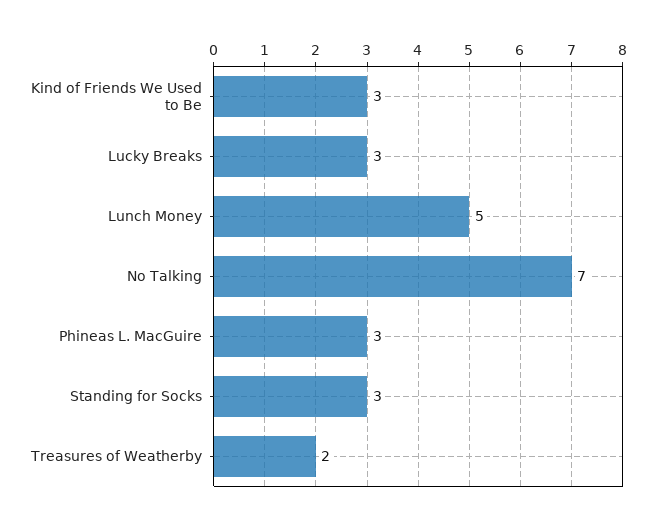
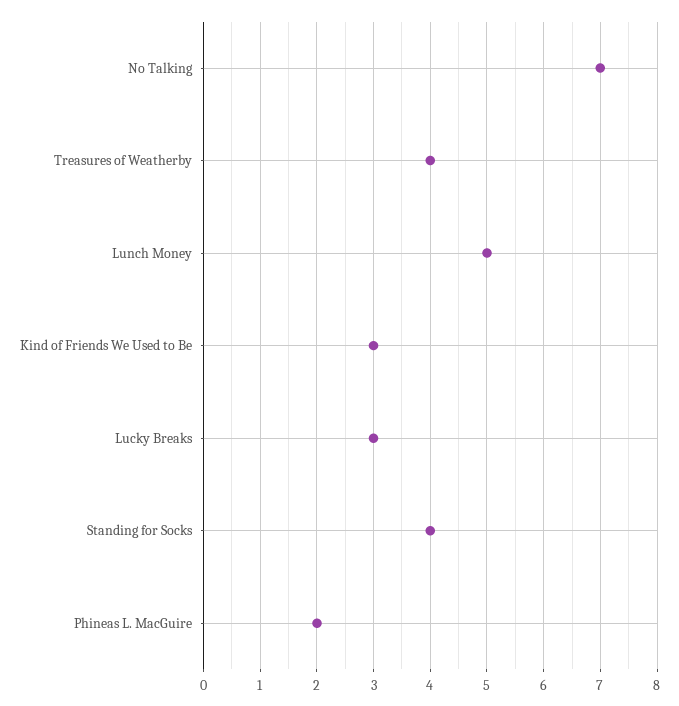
Phineas L. MacGuire: 3 -> 2
Standing for Socks: 3 -> 4
Treasures of Weatherby: 2 -> 4

